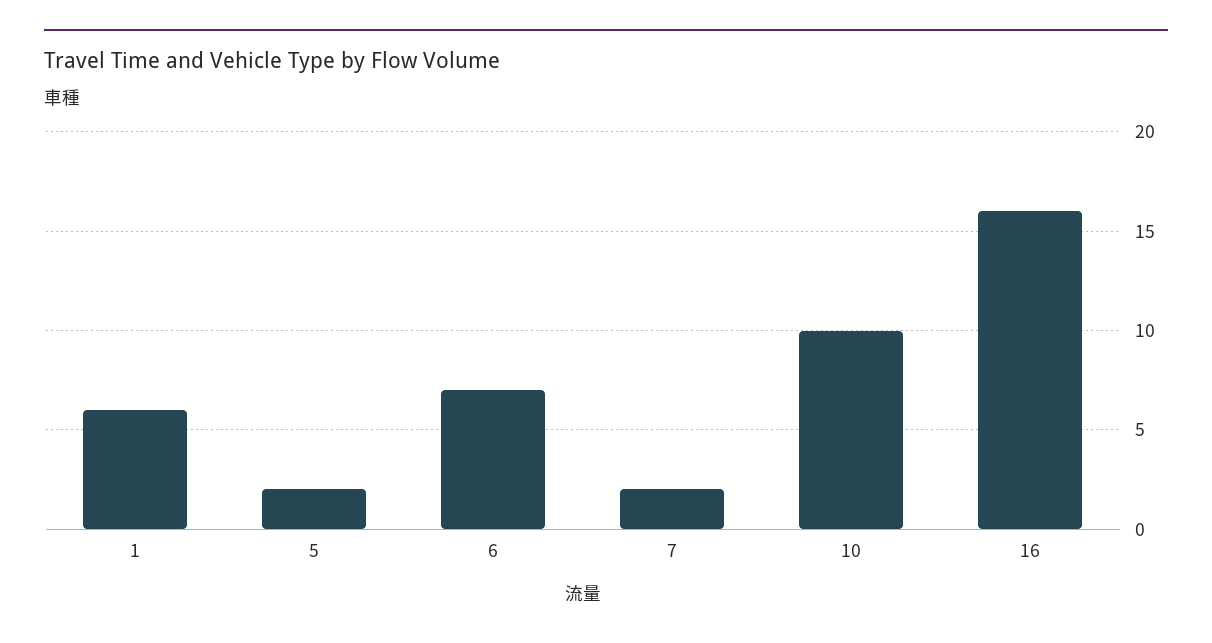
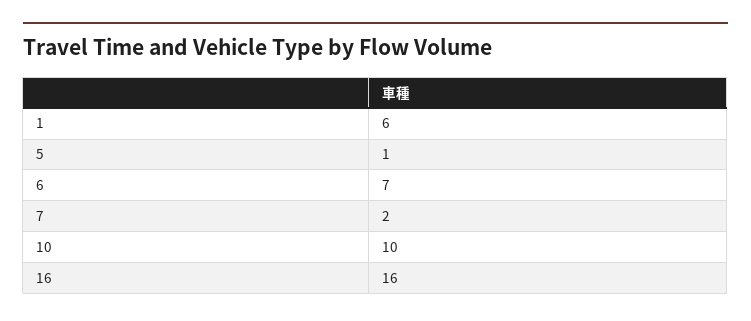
5: 2 -> 1

